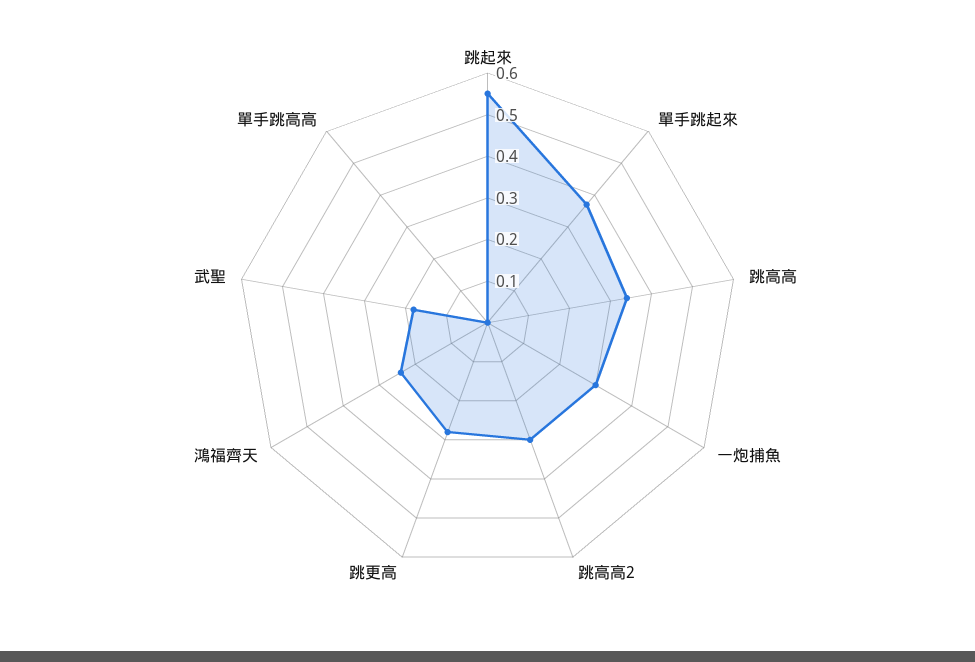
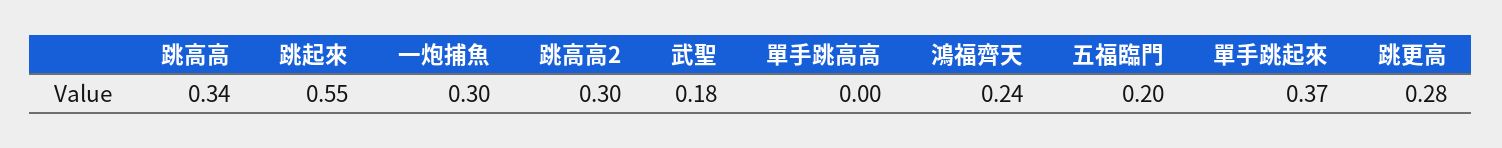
五福臨門: none -> 0.2

